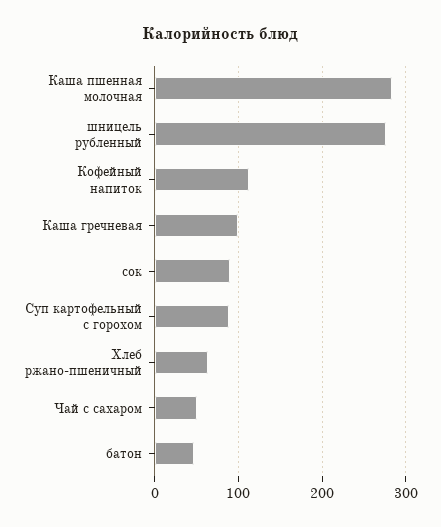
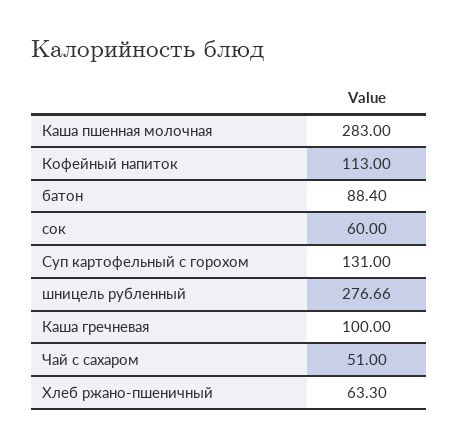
сок: 90 -> 60
Суп картофельный с горохом: 90 -> 131
батон: 50 -> 88.4

